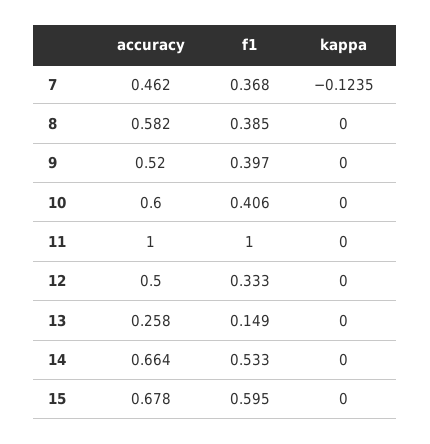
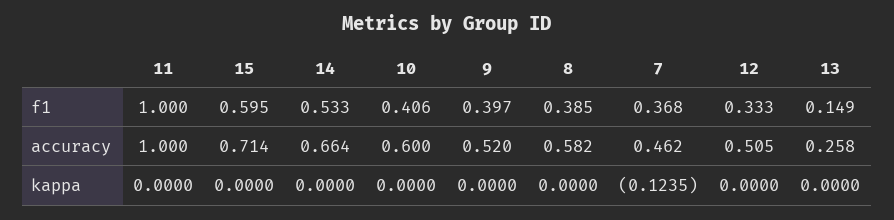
accuracy, 12: 0.5 -> 0.505
accuracy, 15: 0.678 -> 0.714

